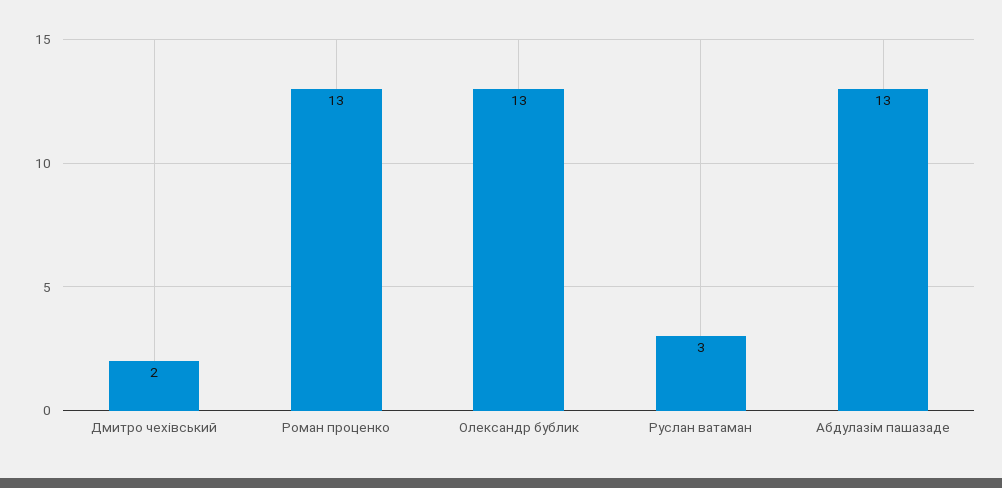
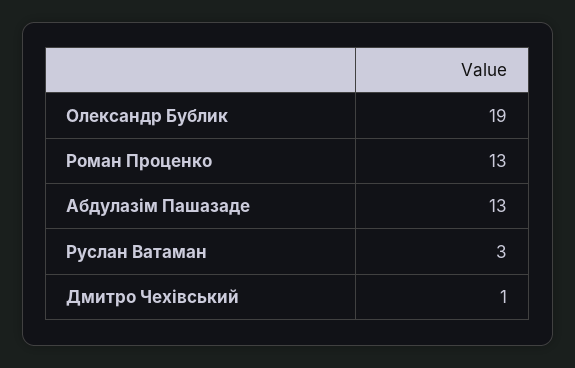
Дмитро чехівський: 2 -> 1
Олександр бублик: 13 -> 19

